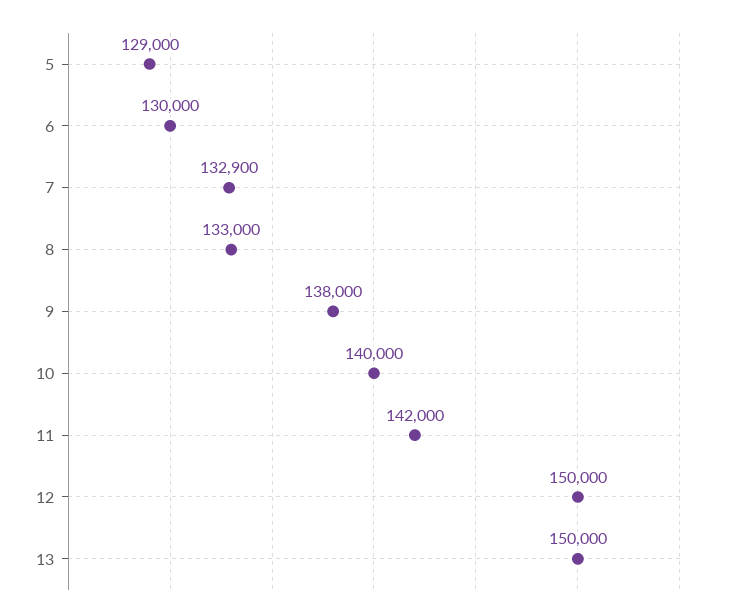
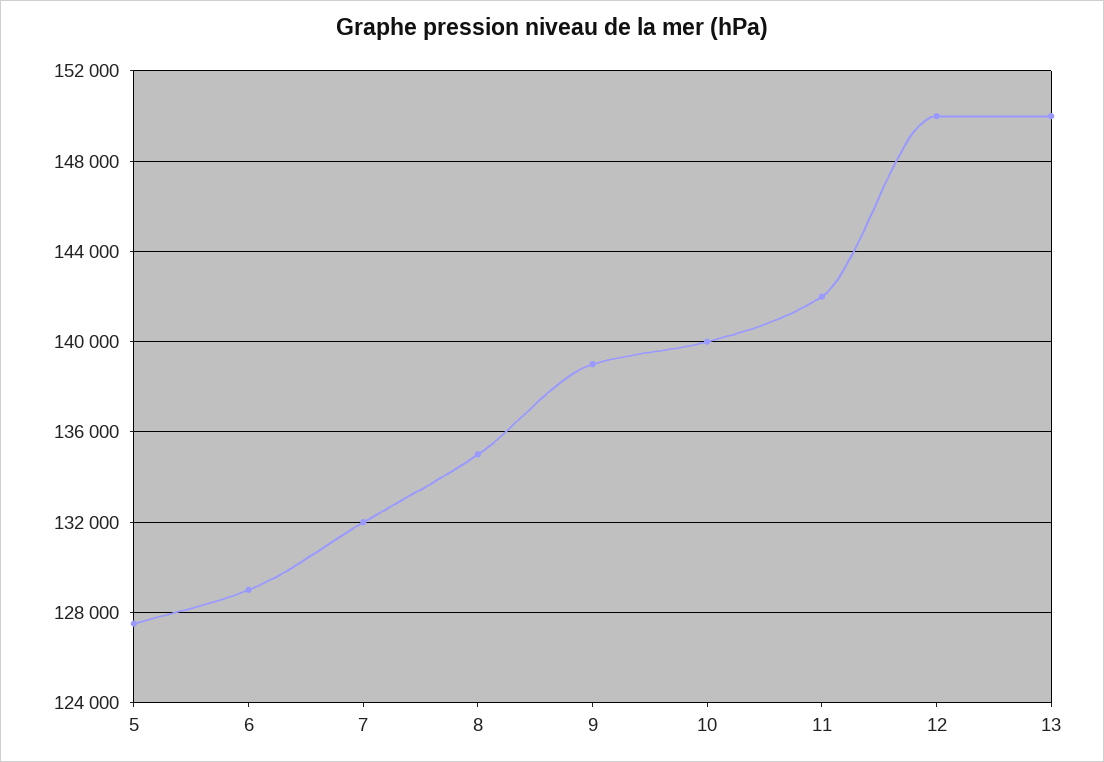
5: 129000 -> 127500
6: 130000 -> 129000
7: 132900 -> 132000
8: 133000 -> 135000
9: 138000 -> 139000

